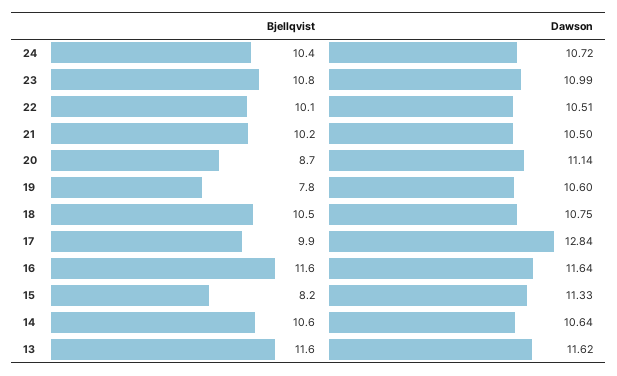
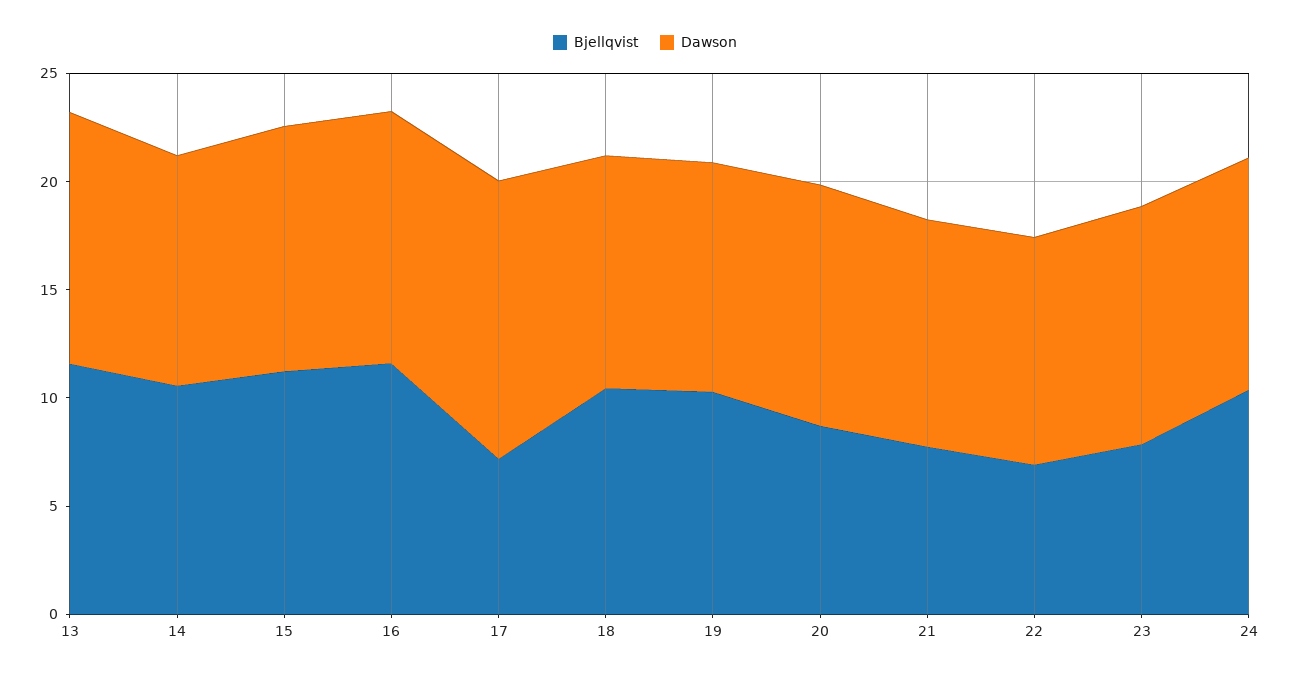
Bjellqvist, 23: 10.8 -> 8
Bjellqvist, 22: 10.1 -> 7
Bjellqvist, 21: 10.2 -> 8
Bjellqvist, 19: 7.8 -> 10
Bjellqvist, 17: 9.9 -> 7
Bjellqvist, 15: 8.2 -> 11

